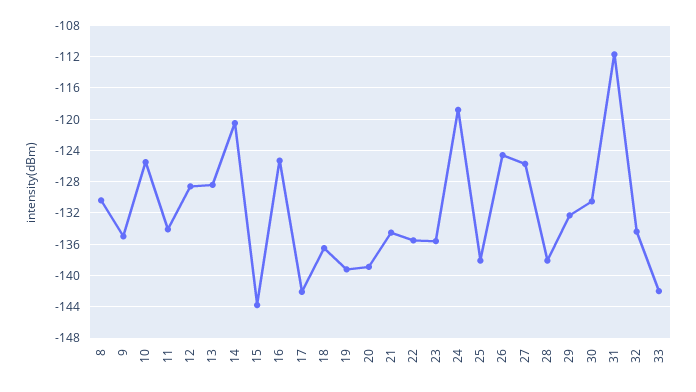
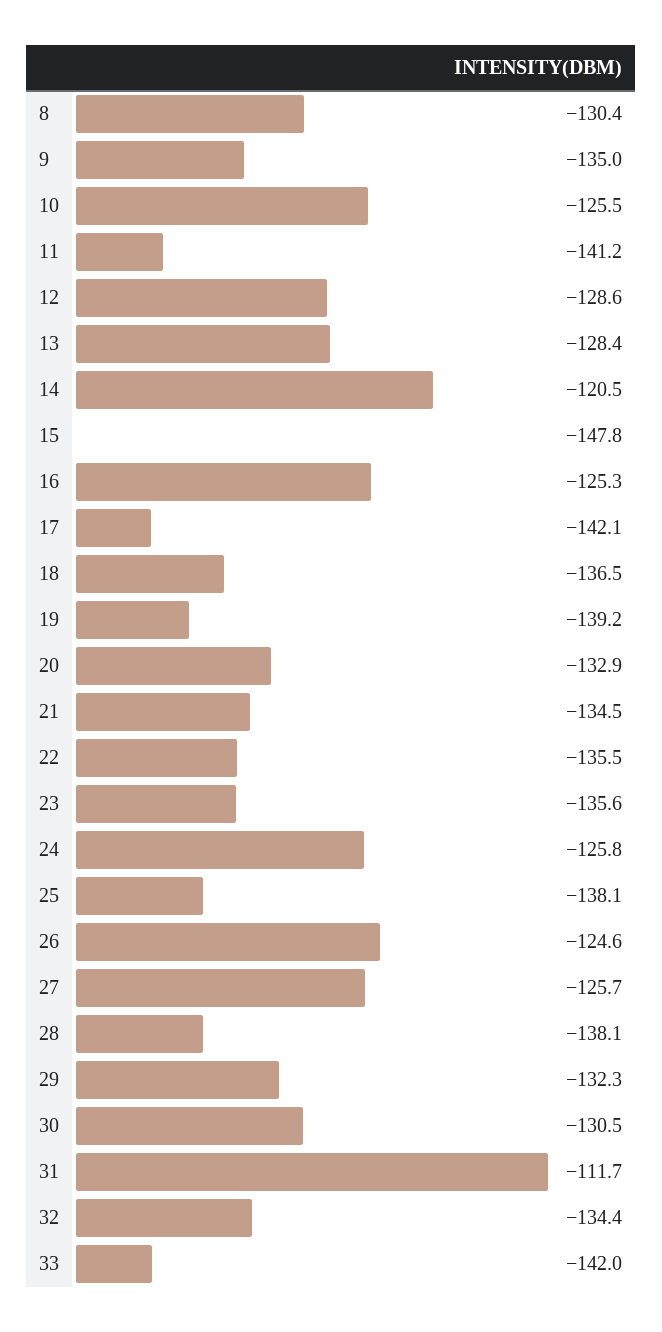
11: -134 -> -141.2
15: -144 -> -147.8
20: -139 -> -132.9
24: -119 -> -125.8

